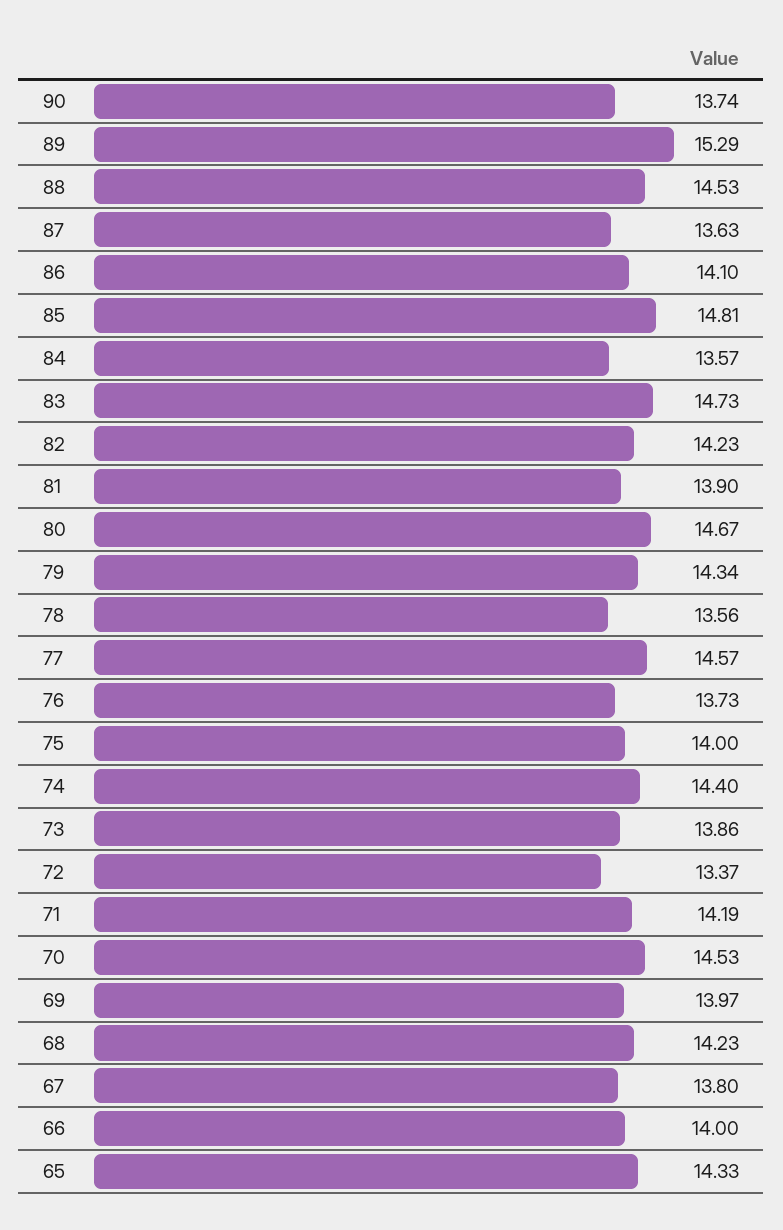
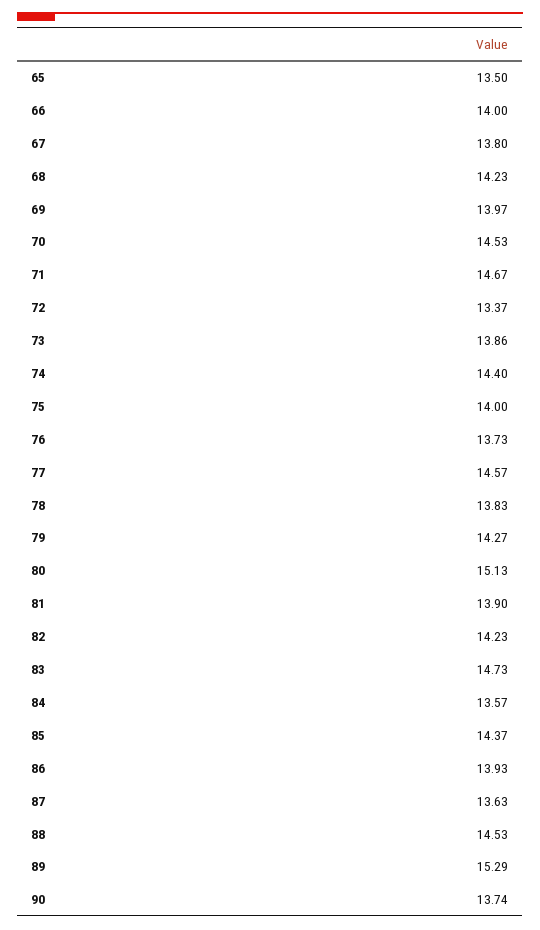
86: 14.1 -> 13.93
85: 14.81 -> 14.37
80: 14.67 -> 15.13
79: 14.34 -> 14.27
78: 13.56 -> 13.83
71: 14.19 -> 14.67
65: 14.33 -> 13.5

